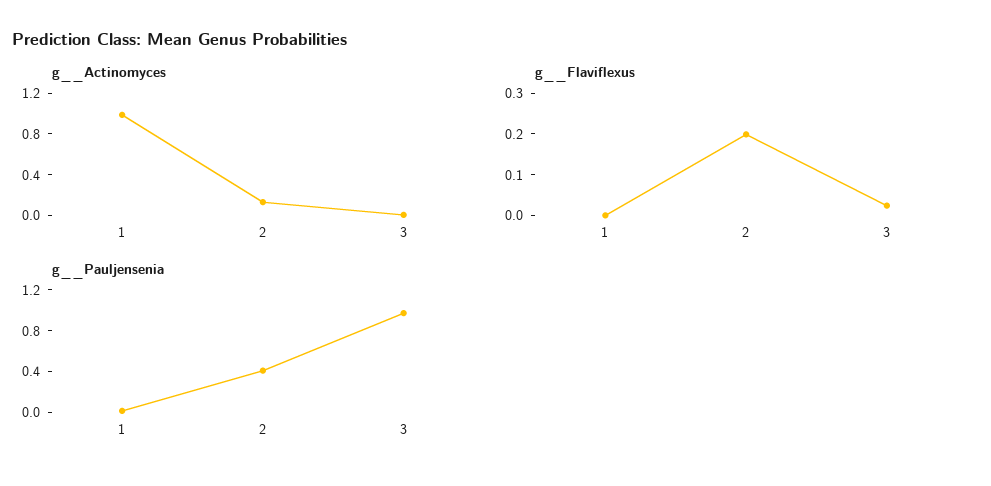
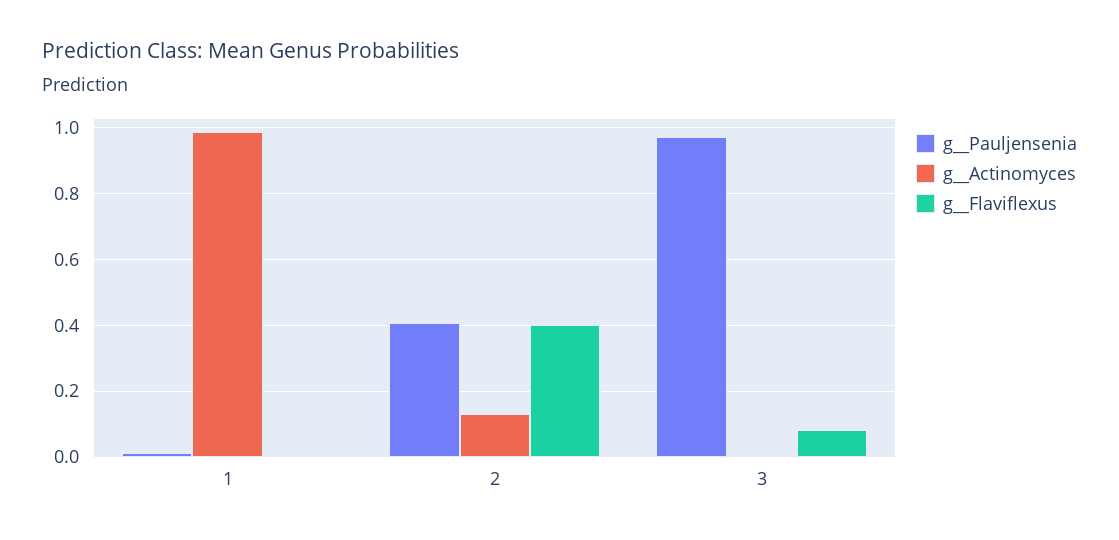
g__Flaviflexus, 2: 0.2 -> 0.4
g__Flaviflexus, 3: 0.02 -> 0.08

